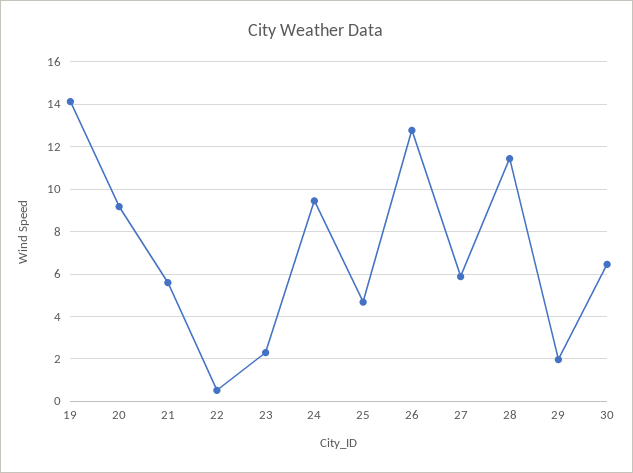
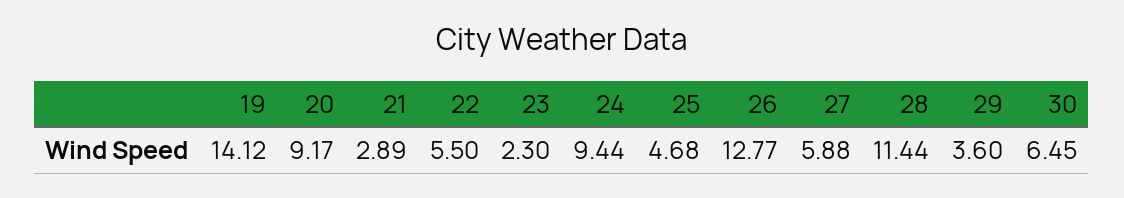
21: 5.5 -> 2.89
22: 0.5 -> 5.5
29: 2 -> 3.6

